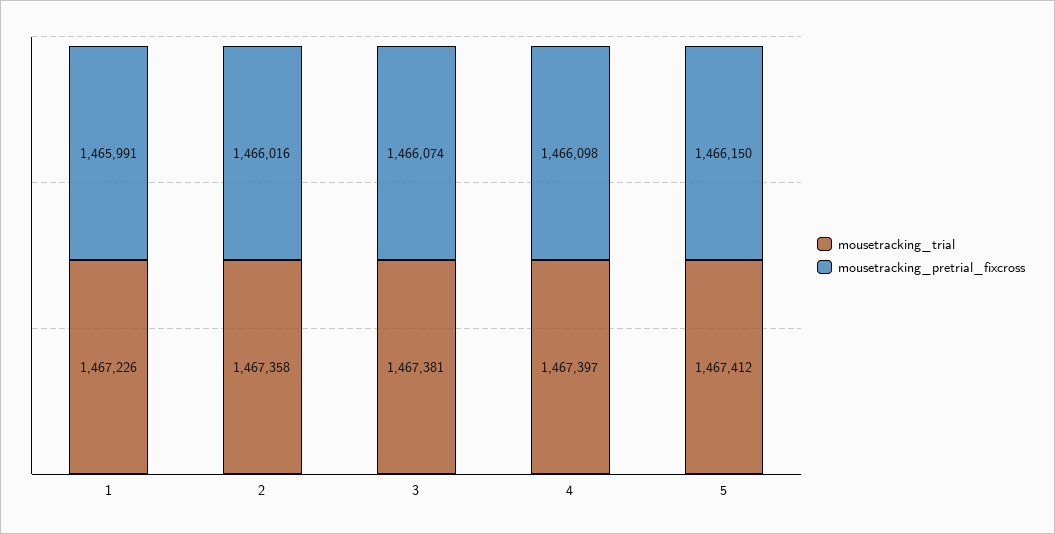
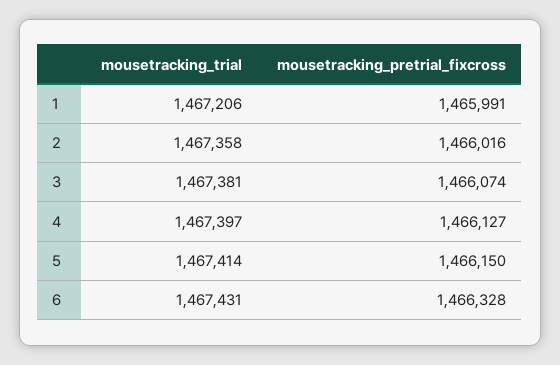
mousetracking_trial, 1: 1467226 -> 1467206
mousetracking_pretrial_fixcross, 4: 1466098 -> 1466127
mousetracking_trial, 5: 1467412 -> 1467414
mousetracking_trial, 6: none -> 1467431
mousetracking_pretrial_fixcross, 6: none -> 1466328

